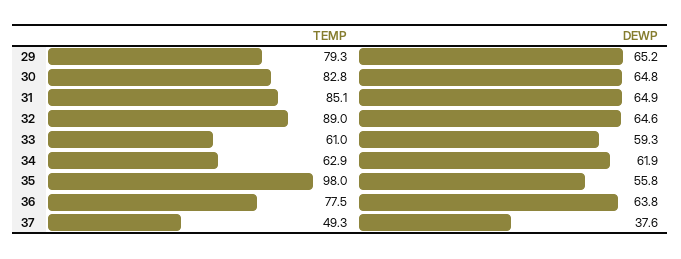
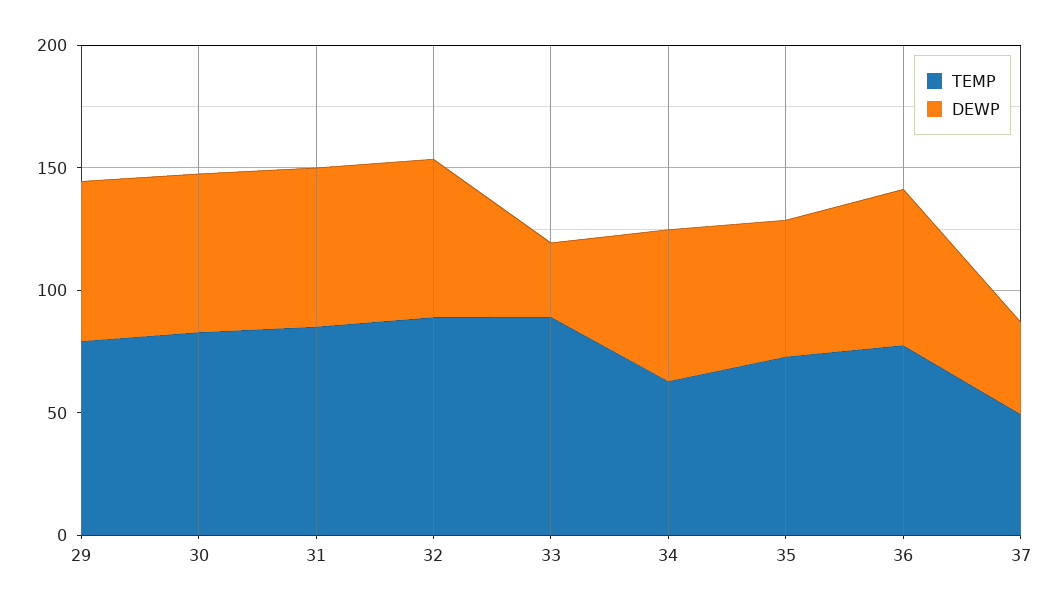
TEMP, 33: 61 -> 90
DEWP, 33: 59.3 -> 30
TEMP, 35: 98 -> 70

